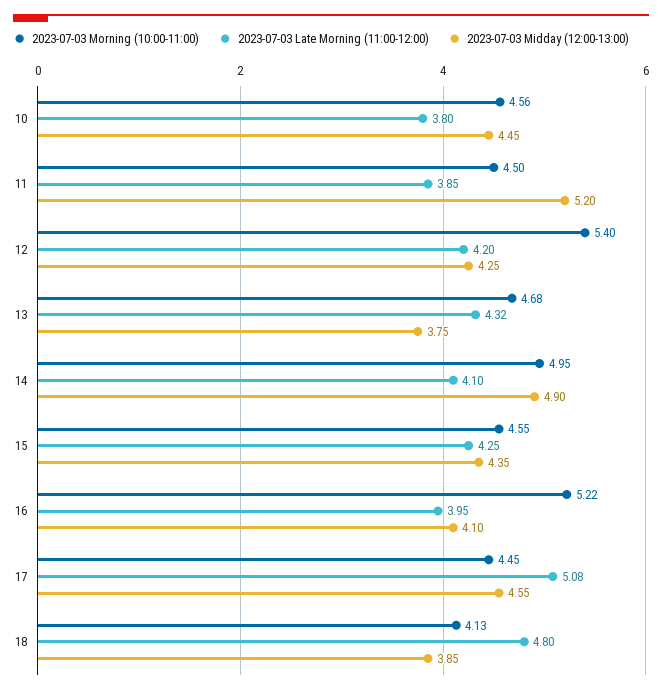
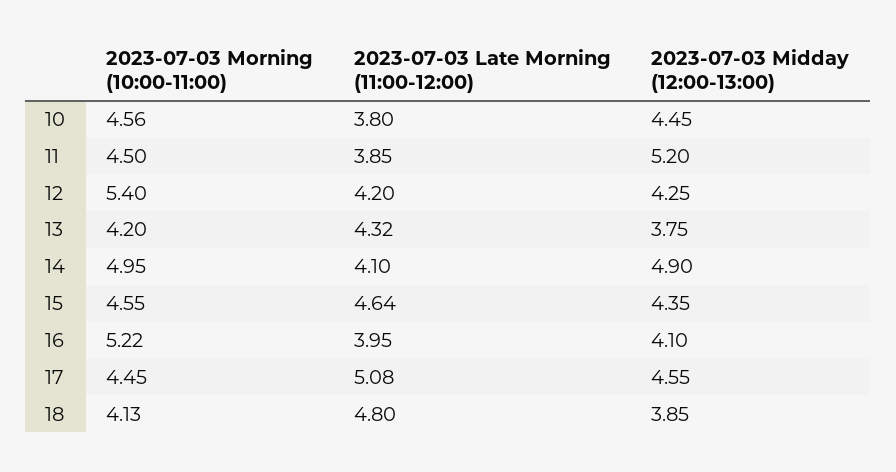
2023-07-03 Morning (10:00-11:00), 13: 4.68 -> 4.2
2023-07-03 Late Morning (11:00-12:00), 15: 4.25 -> 4.64

